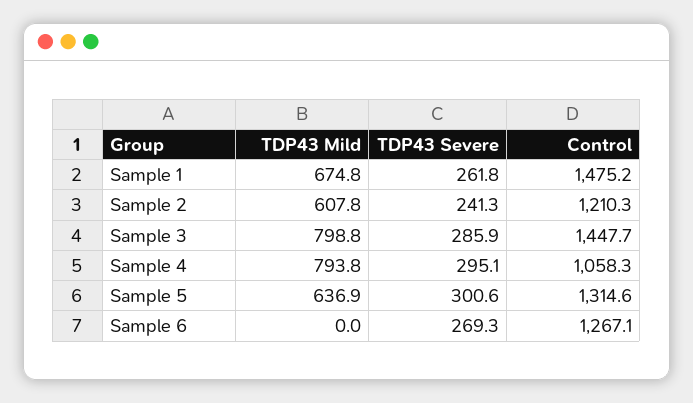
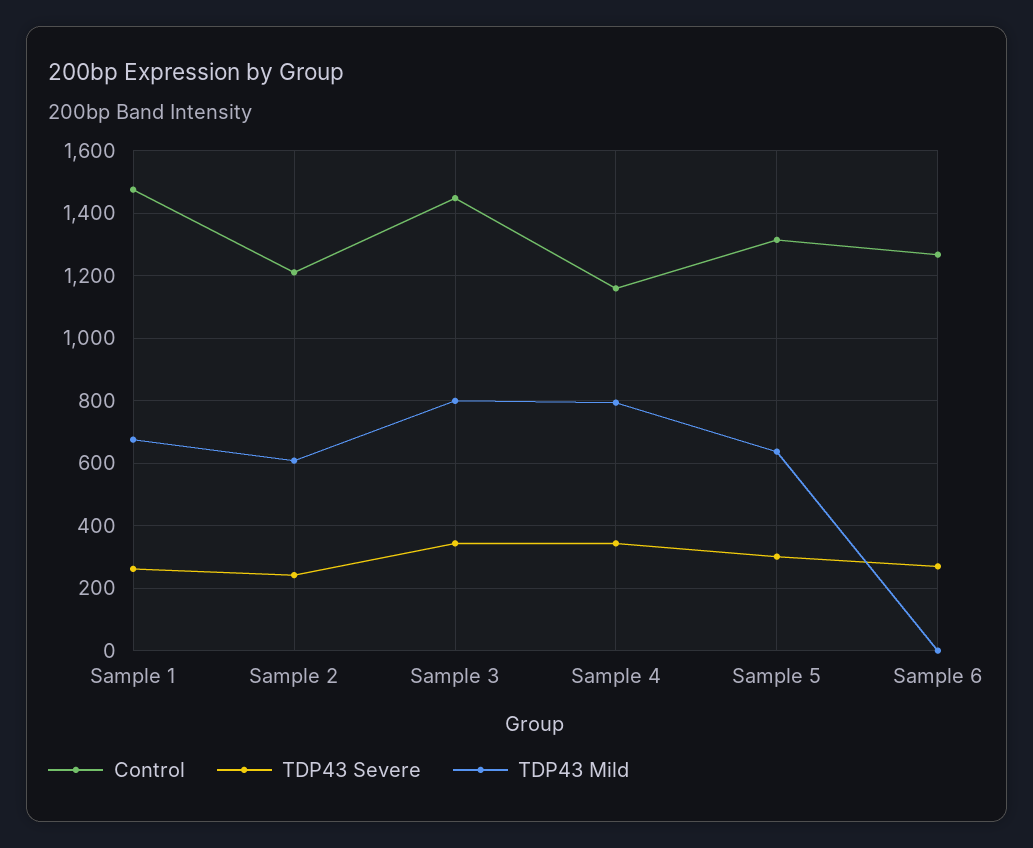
TDP43 Severe, Sample 3: 285.9 -> 340
TDP43 Severe, Sample 4: 295.1 -> 340
Control, Sample 4: 1058.3 -> 1160

